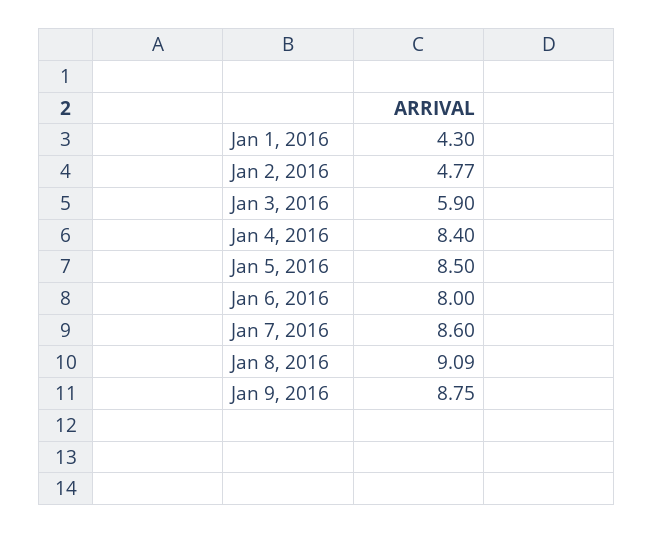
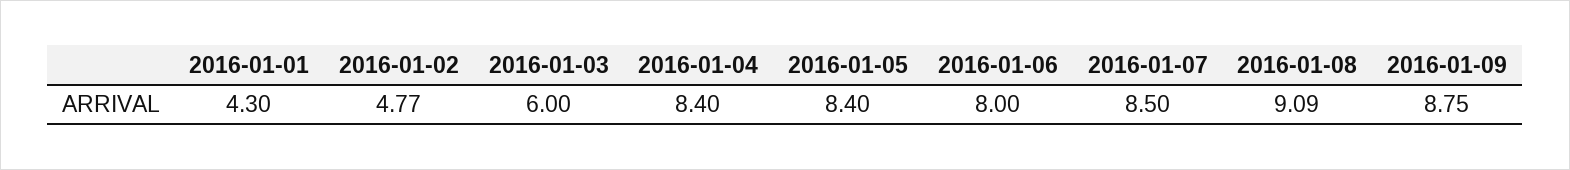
Jan 3, 2016: 5.9 -> 6
Jan 5, 2016: 8.5 -> 8.4
Jan 7, 2016: 8.6 -> 8.5

